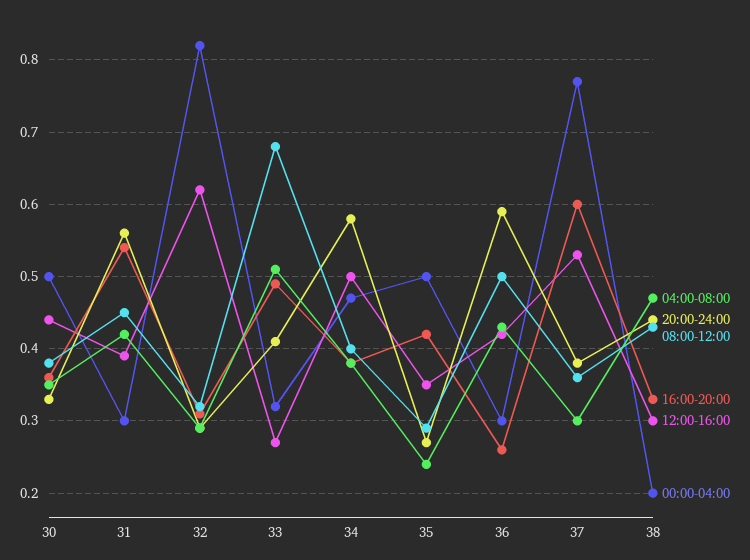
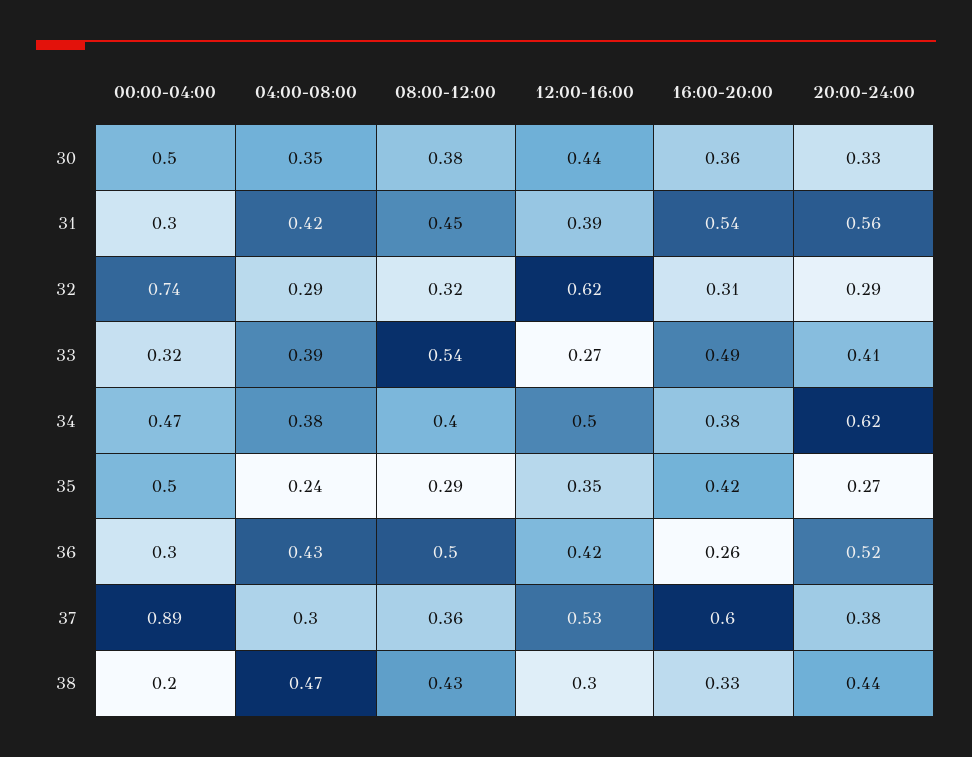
00:00-04:00, 32: 0.82 -> 0.74
04:00-08:00, 33: 0.51 -> 0.39
08:00-12:00, 33: 0.68 -> 0.54
20:00-24:00, 34: 0.58 -> 0.62
20:00-24:00, 36: 0.59 -> 0.52
00:00-04:00, 37: 0.77 -> 0.89

